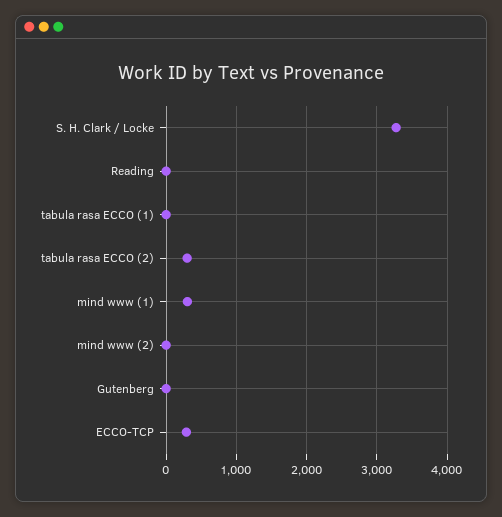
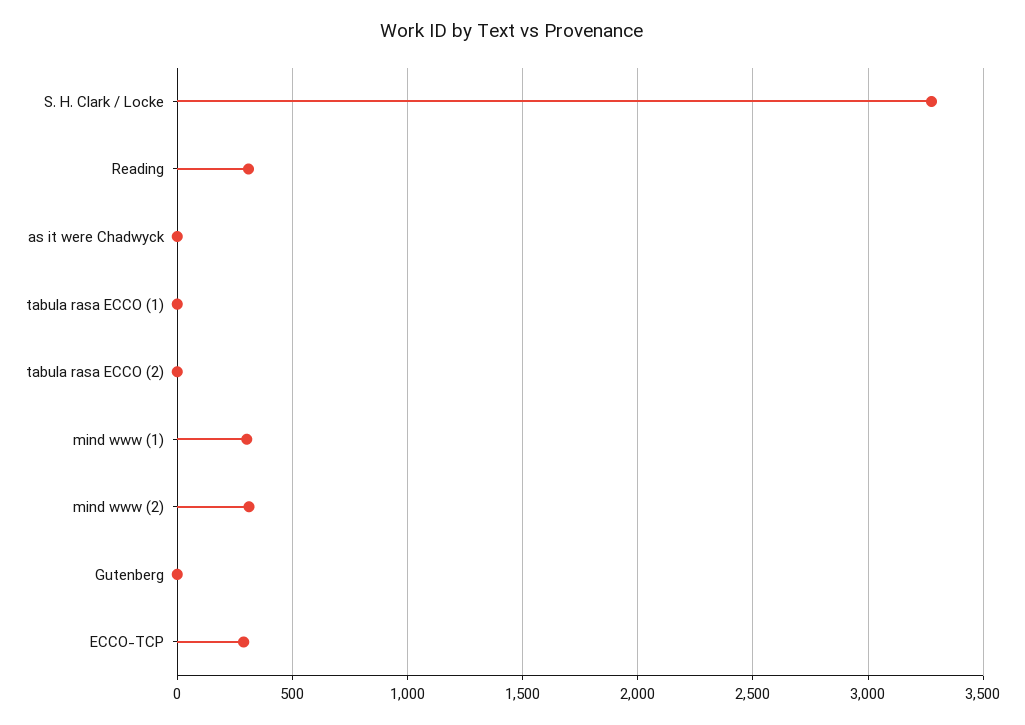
Reading: 0 -> 300
tabula rasa ECCO (2): 300 -> 0
mind www (2): 0 -> 300
as it were Chadwyck: none -> 0

